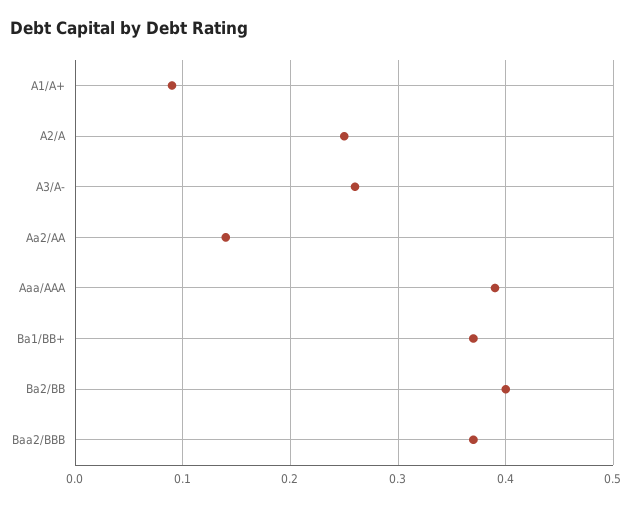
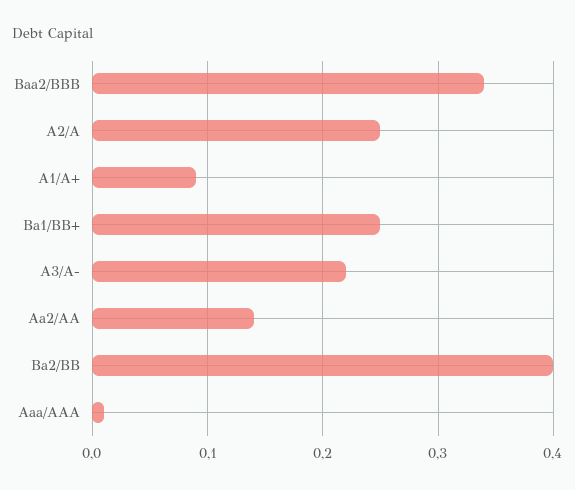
A3/A-: 0.26 -> 0.22
Aaa/AAA: 0.39 -> 0.01
Ba1/BB+: 0.37 -> 0.25
Baa2/BBB: 0.37 -> 0.34

